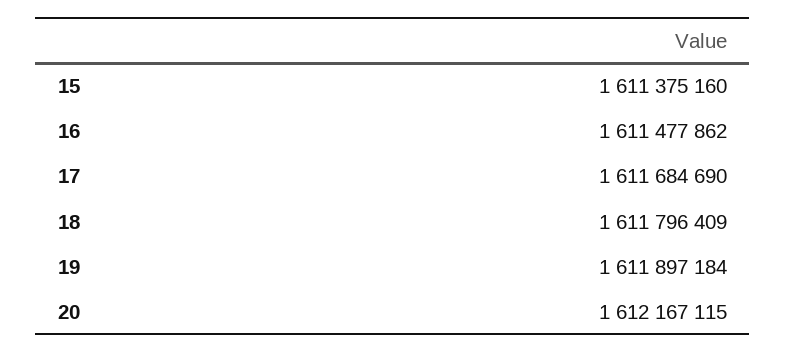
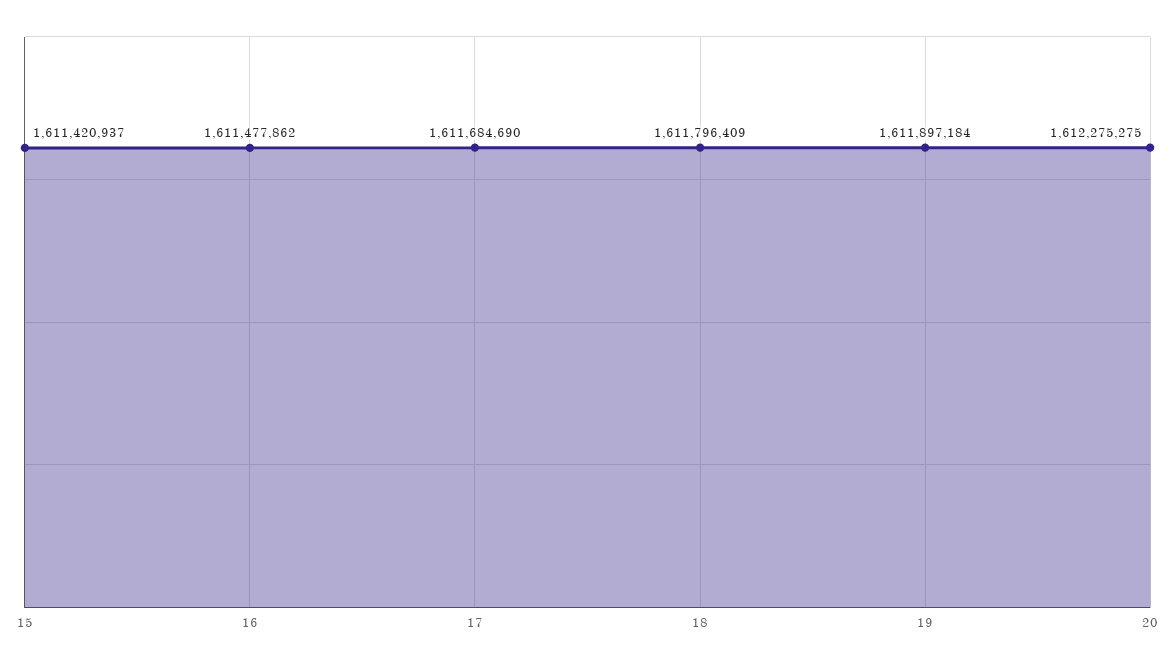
15: 1611375160 -> 1611420937
20: 1612167115 -> 1612275275

